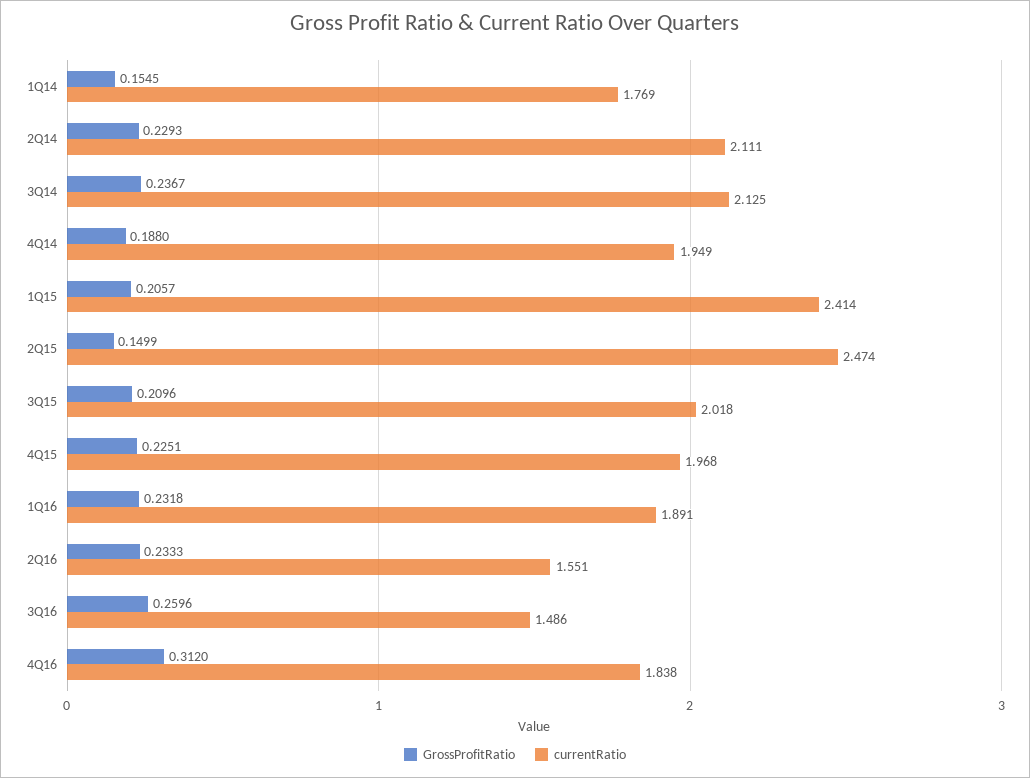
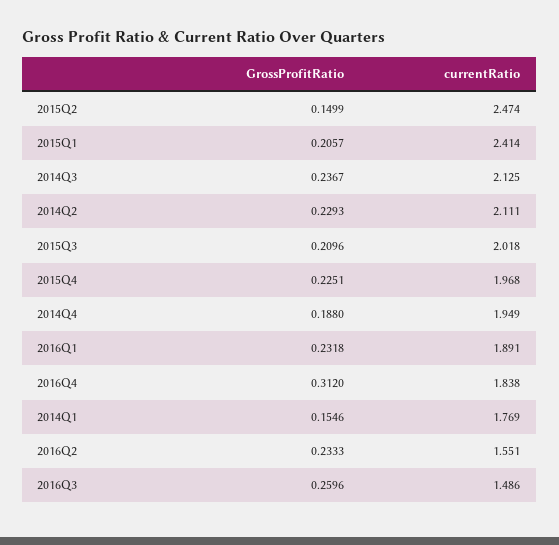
GrossProfitRatio, 1Q14: 0.1545 -> 0.1546

